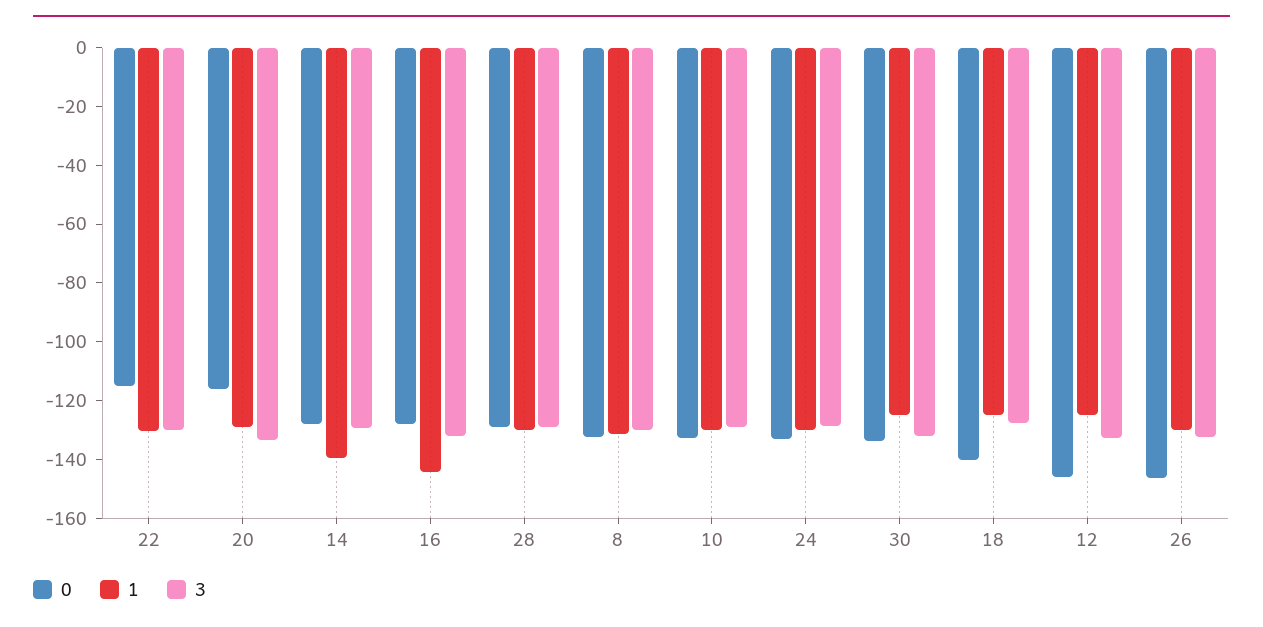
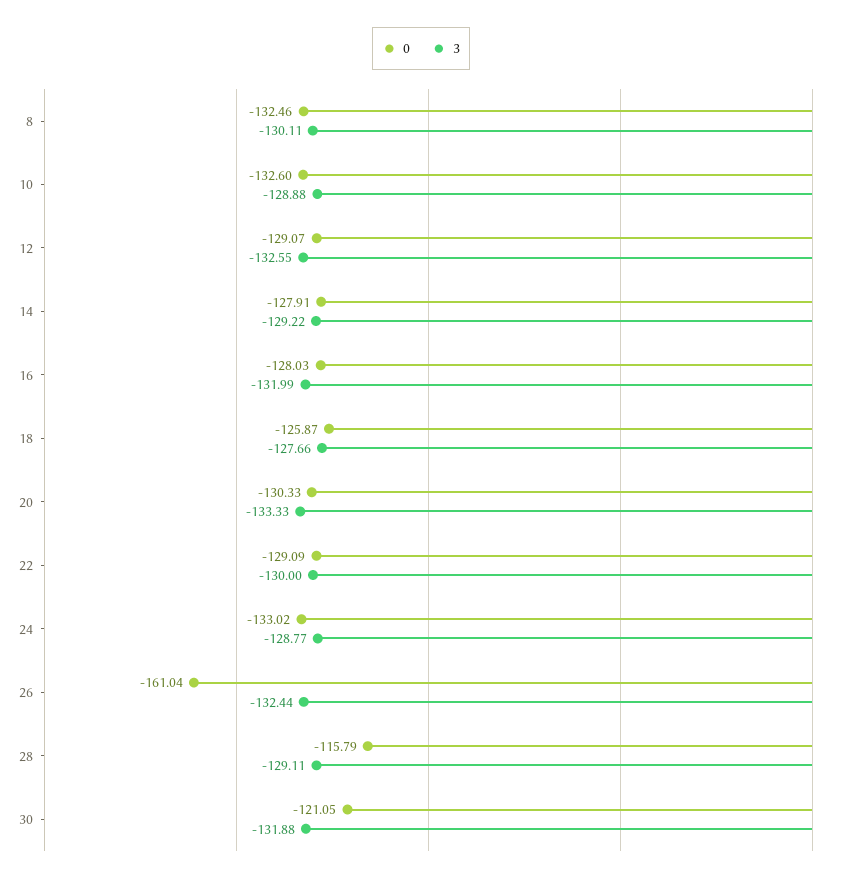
0, 22: -115 -> -129.09
1, 22: -130 -> none
0, 20: -115 -> -130.33
1, 20: -130 -> none
1, 14: -140 -> none
1, 16: -145 -> none
0, 28: -130 -> -115.79
1, 28: -130 -> none
1, 8: -130 -> none
1, 10: -130 -> none
1, 24: -130 -> none
0, 30: -135 -> -121.05
1, 30: -125 -> none
0, 18: -140 -> -125.87
1, 18: -125 -> none
0, 12: -145 -> -129.07
1, 12: -125 -> none
0, 26: -145 -> -161.04
1, 26: -130 -> none

